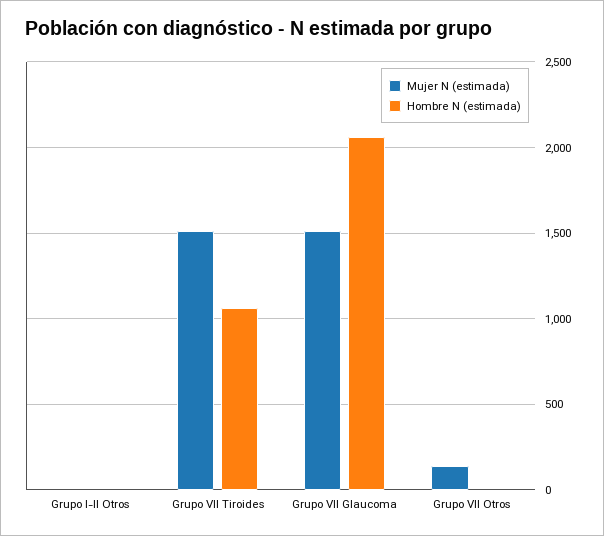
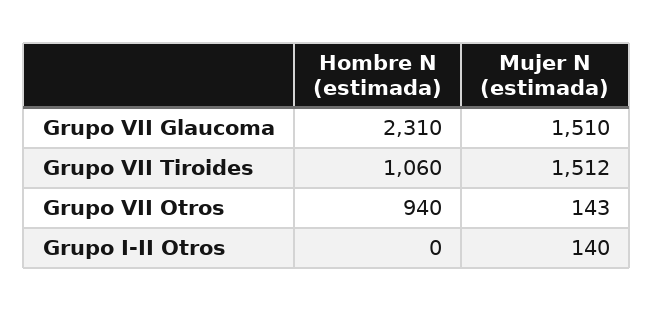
Mujer N (estimada), Grupo I-II Otros: 0 -> 140
Hombre N (estimada), Grupo VII Glaucoma: 2050 -> 2310
Hombre N (estimada), Grupo VII Otros: 0 -> 940

